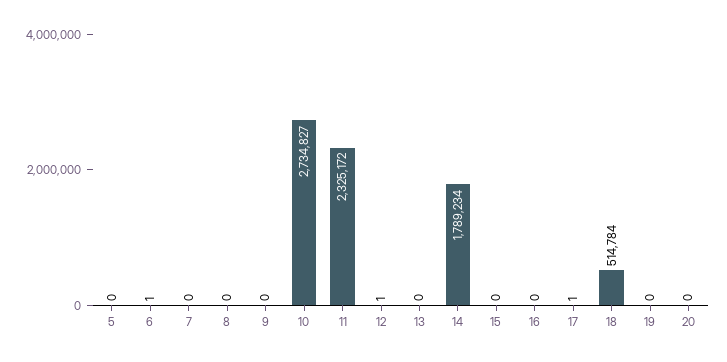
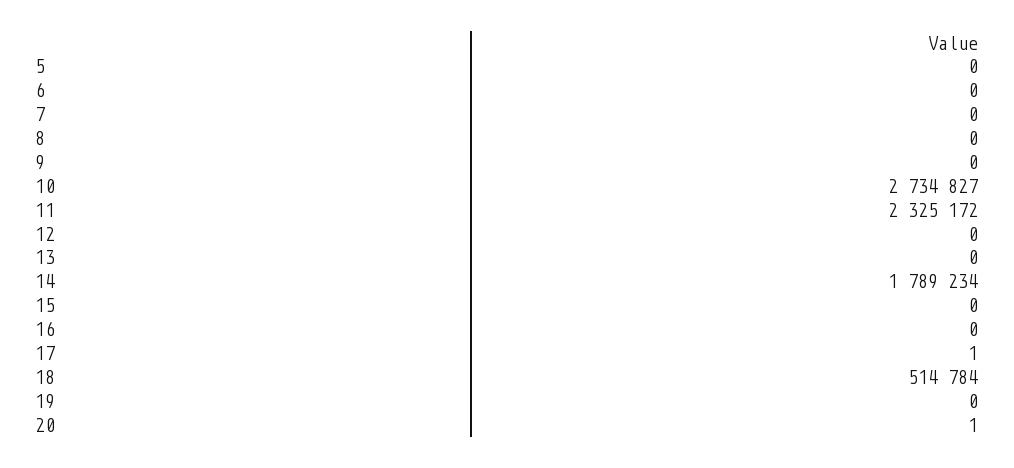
6: 1 -> 0
12: 1 -> 0
20: 0 -> 1

